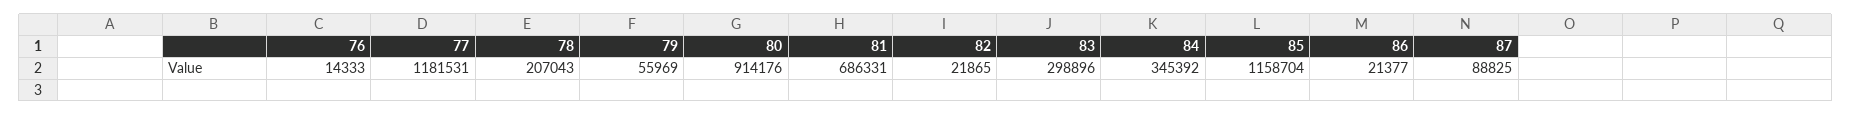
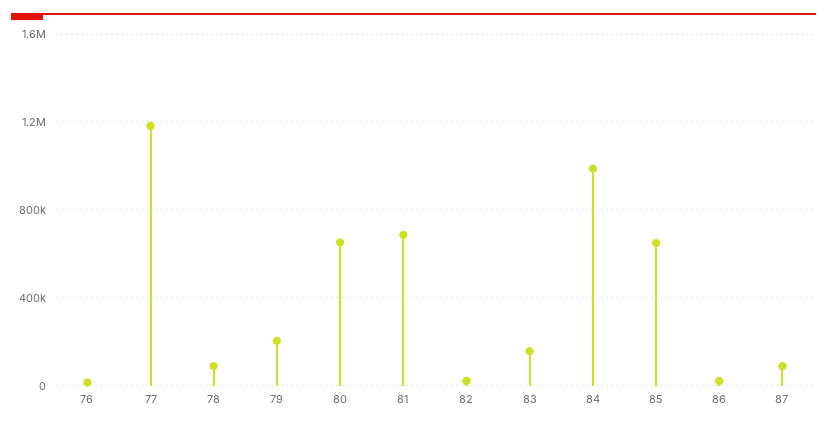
78: 207043 -> 100000
79: 55969 -> 200000
80: 914176 -> 650000
83: 298896 -> 150000
84: 345392 -> 1000000
85: 1158704 -> 650000

